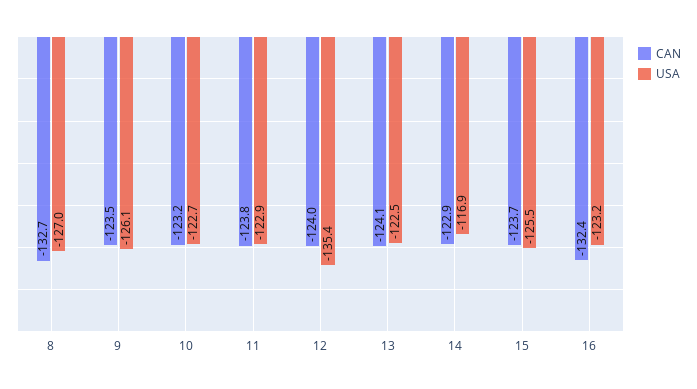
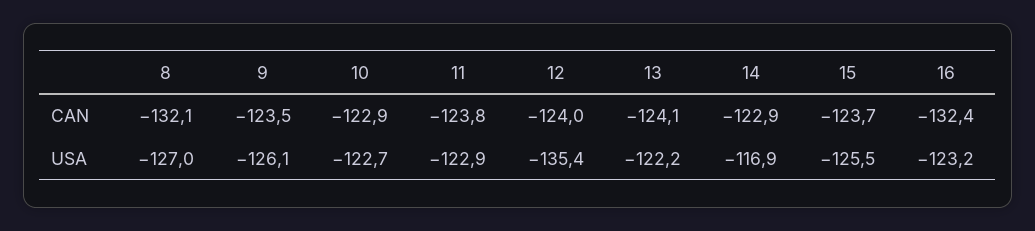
CAN, 8: -132.7 -> -132.1
CAN, 10: -123.2 -> -122.9
USA, 13: -122.5 -> -122.2

